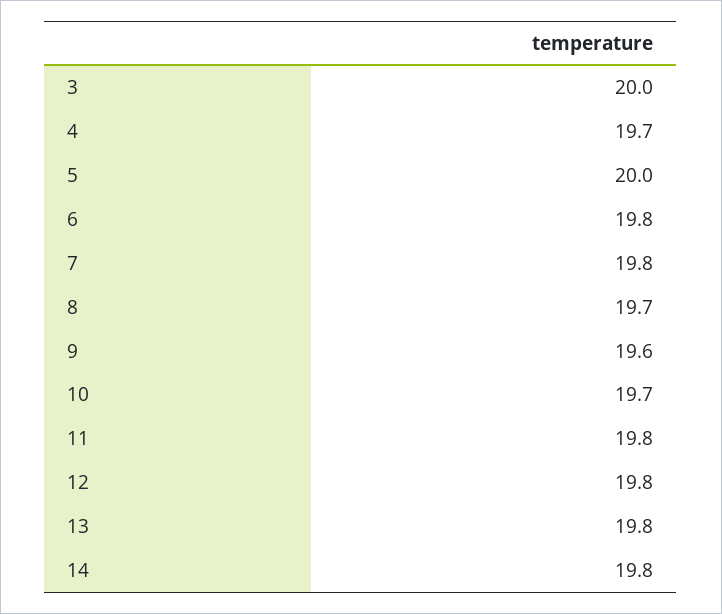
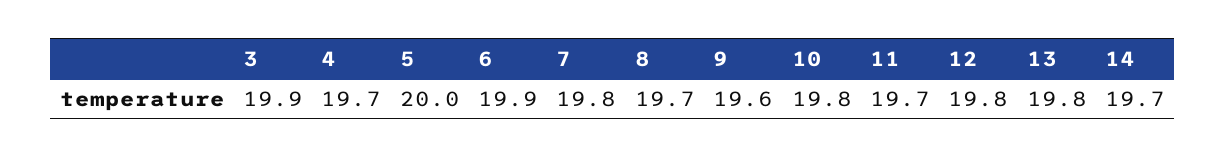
3: 20 -> 19.9
6: 19.8 -> 19.9
10: 19.7 -> 19.8
11: 19.8 -> 19.7
14: 19.8 -> 19.7

